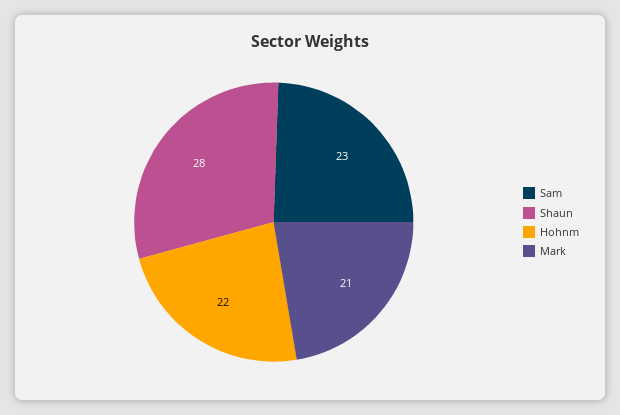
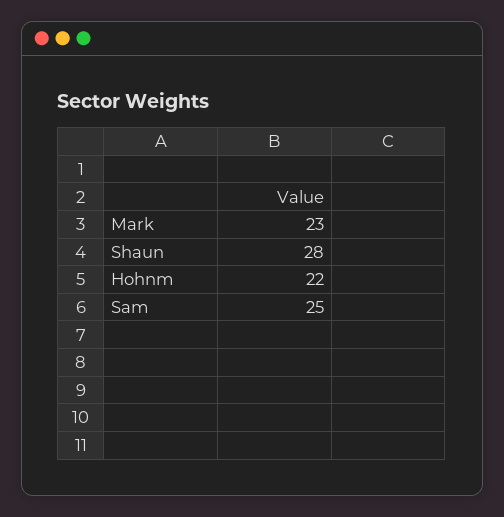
Sam: 23 -> 25
Mark: 21 -> 23

